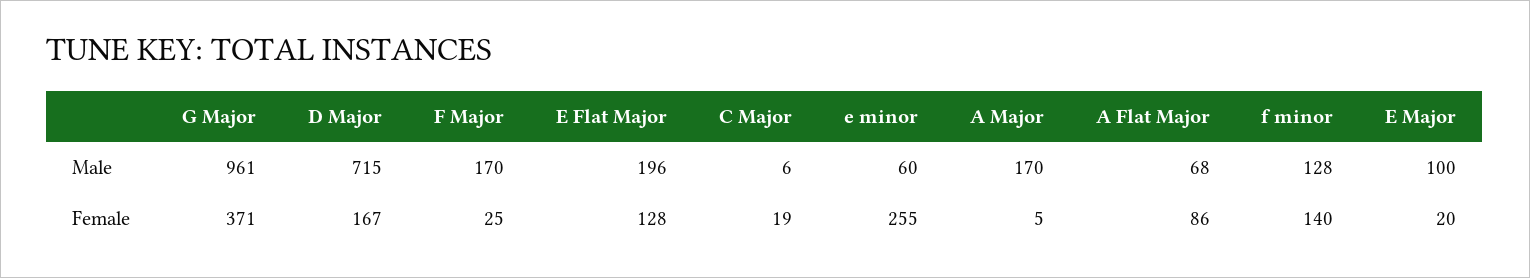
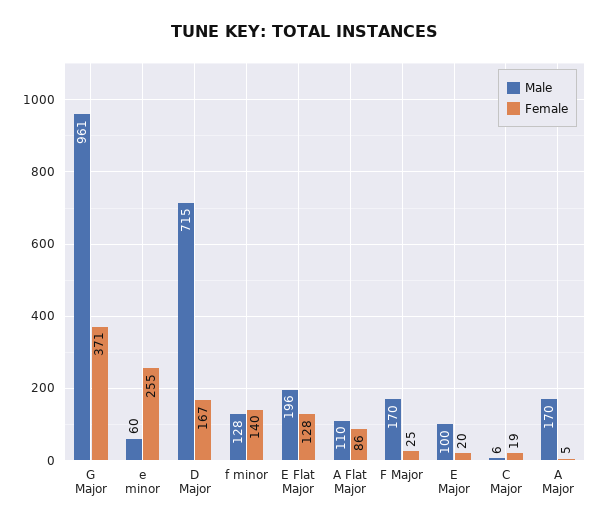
Male, A Flat Major: 68 -> 110

